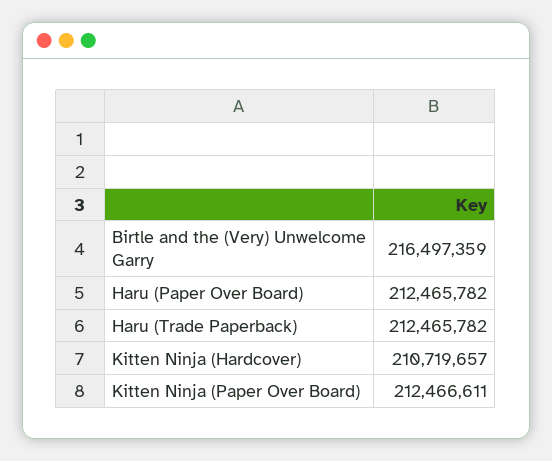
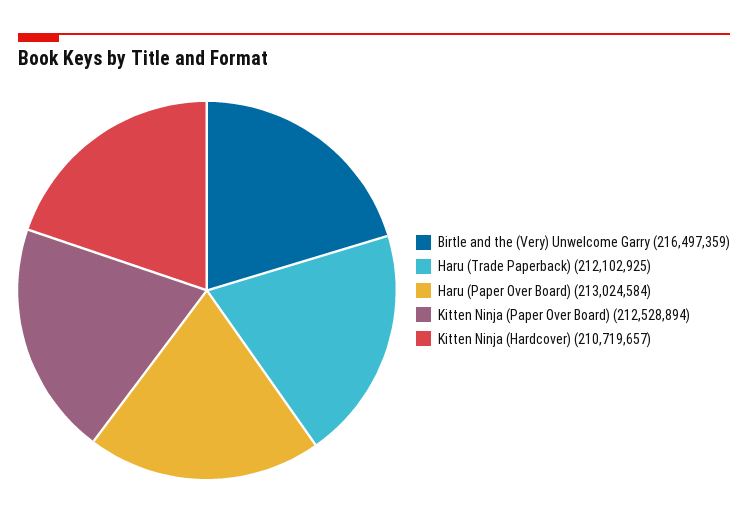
Haru (Paper Over Board): 212465782 -> 213024584
Haru (Trade Paperback): 212465782 -> 212102925
Kitten Ninja (Paper Over Board): 212466611 -> 212528894

